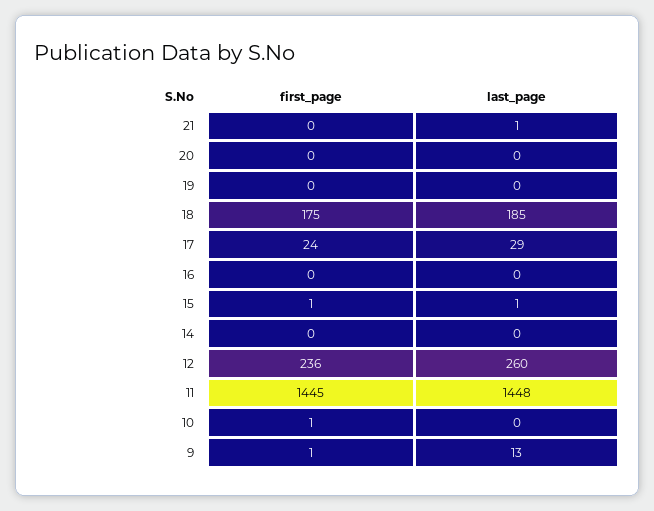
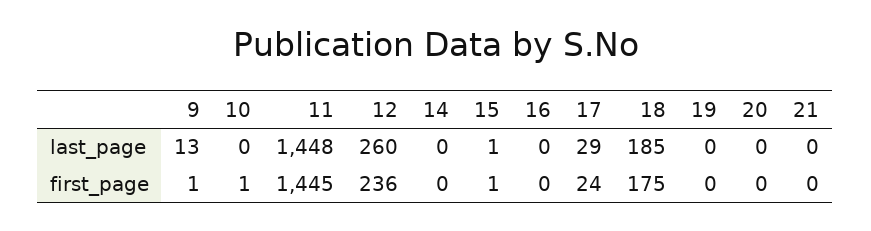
last_page, 21: 1 -> 0

